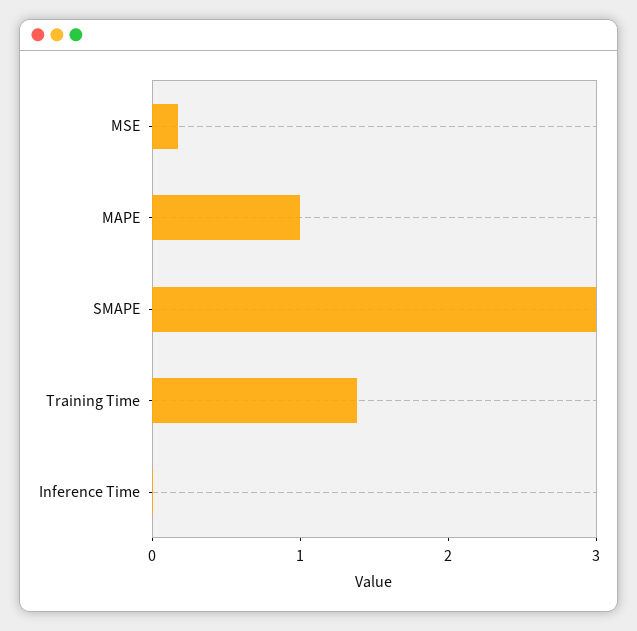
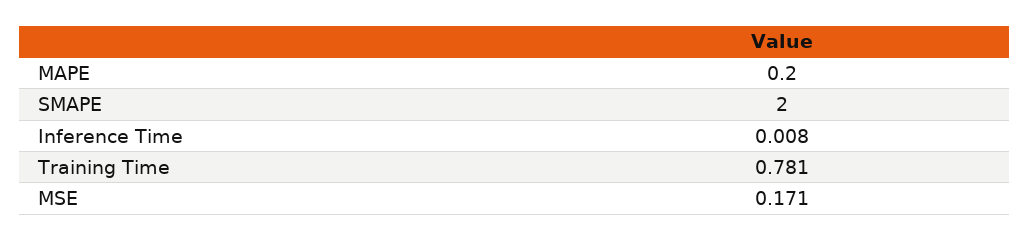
MAPE: 1 -> 0.2
SMAPE: 3 -> 2
Training Time: 1.4 -> 0.781

